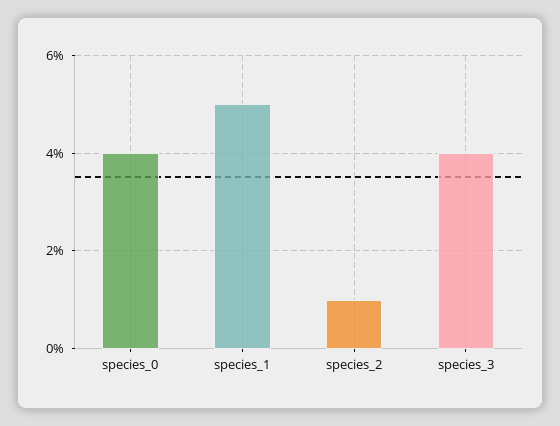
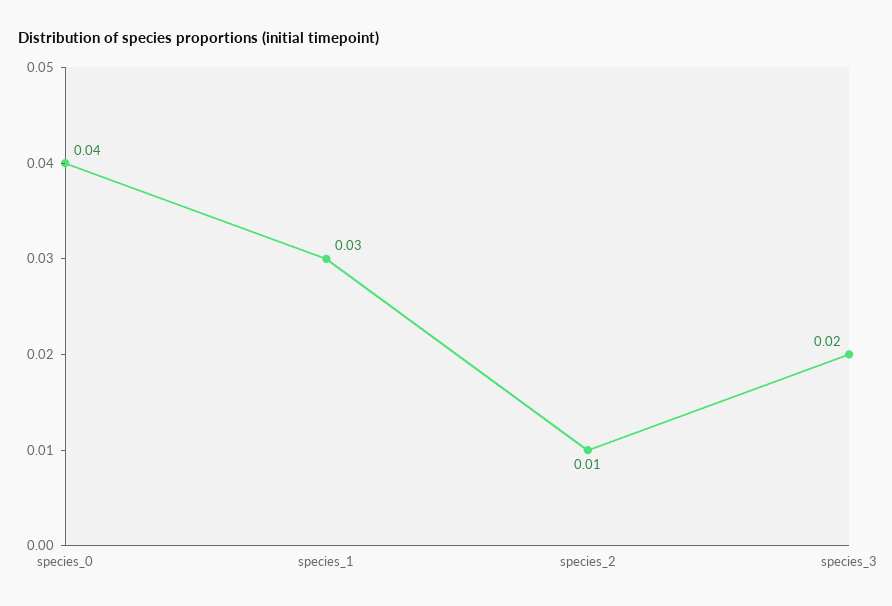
species_1: 0.05 -> 0.03
species_3: 0.04 -> 0.02

